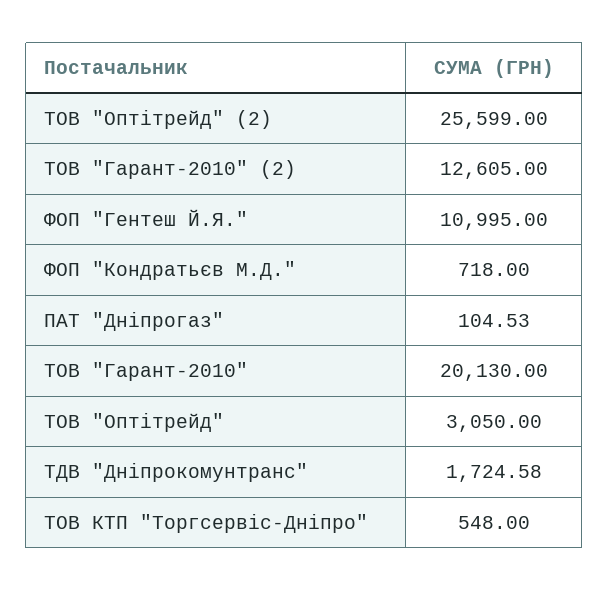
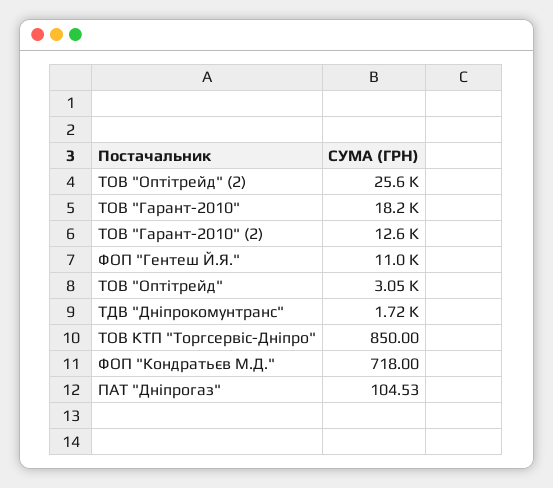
ТОВ "Гарант-2010": 20130 -> 18200
ТОВ КТП "Торгсервіс-Дніпро": 548 -> 850

